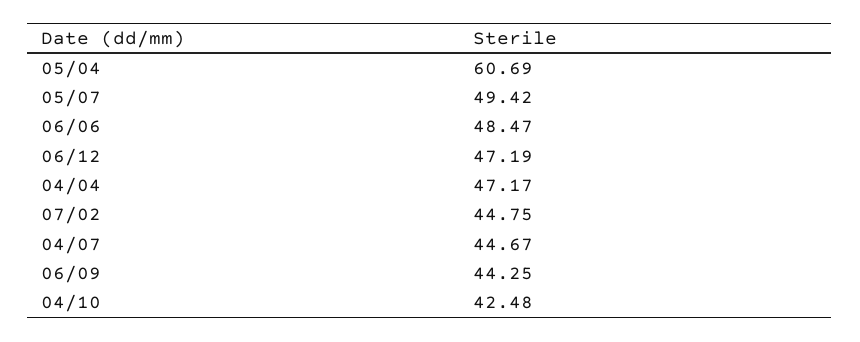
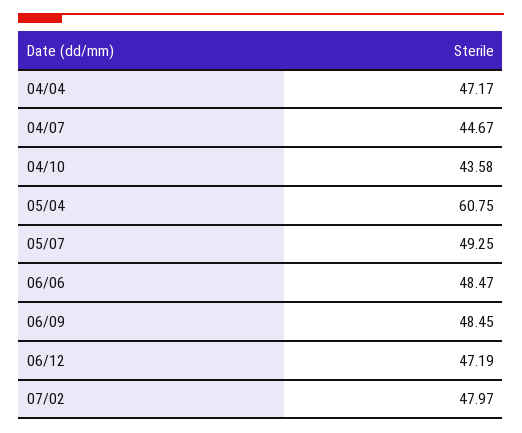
05/04: 60.69 -> 60.75
05/07: 49.42 -> 49.25
07/02: 44.75 -> 47.97
06/09: 44.25 -> 48.45
04/10: 42.48 -> 43.58

